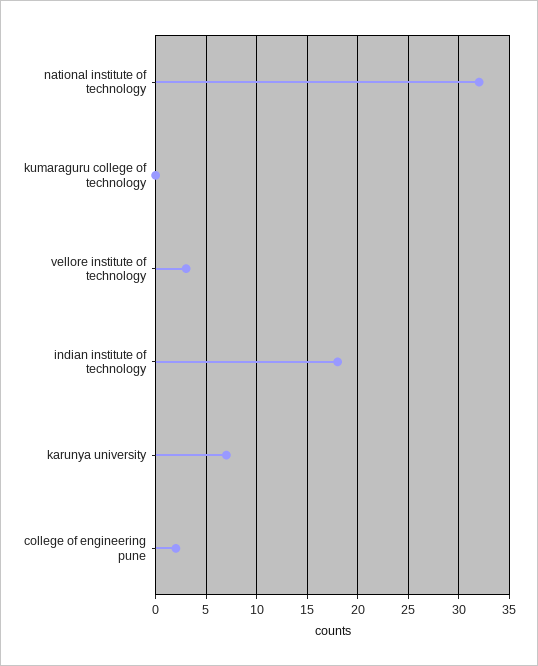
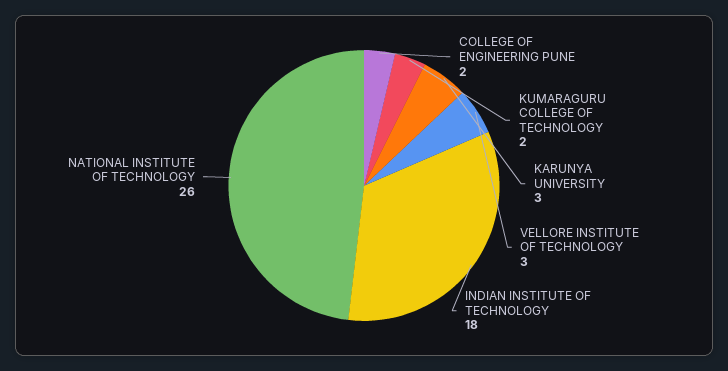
national institute of technology: 32 -> 26
kumaraguru college of technology: 0 -> 2
karunya university: 7 -> 3

